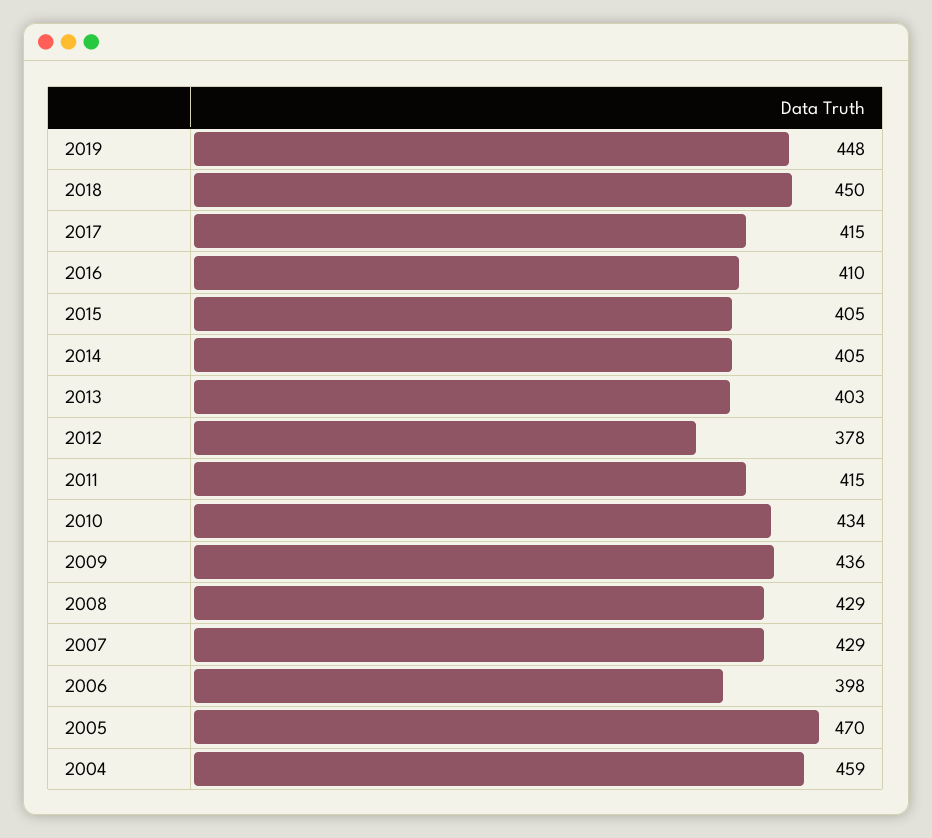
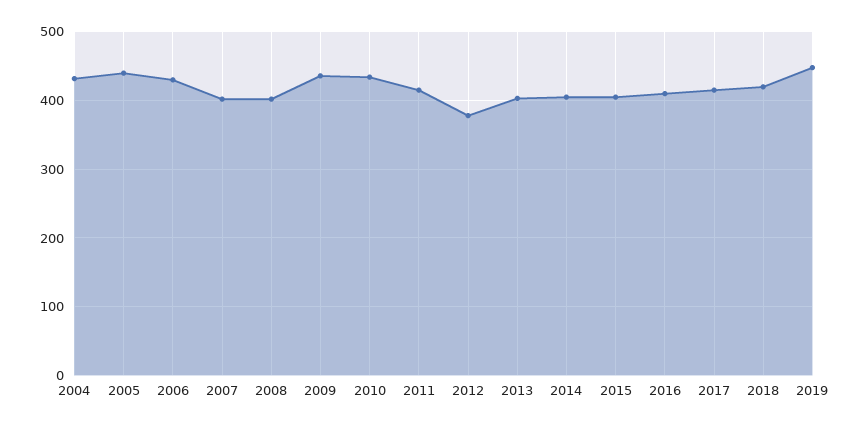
2018: 450 -> 420
2008: 429 -> 400
2007: 429 -> 400
2006: 398 -> 430
2005: 470 -> 440
2004: 459 -> 430

